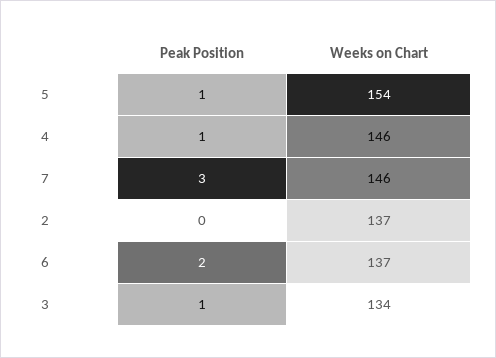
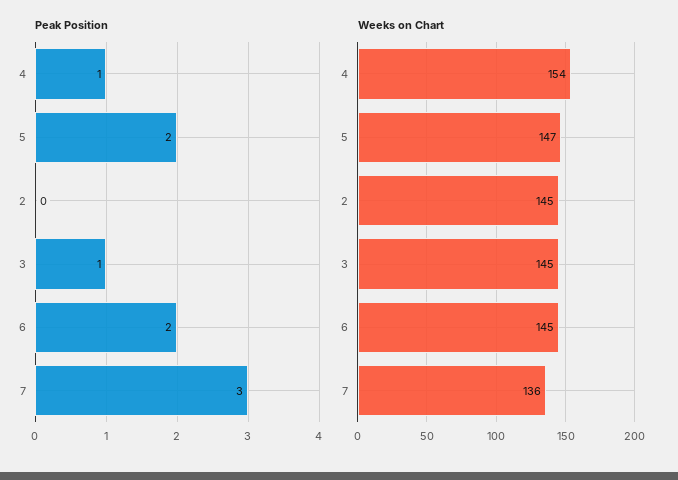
Peak Position, 5: 1 -> 2
Weeks on Chart, 5: 154 -> 147
Weeks on Chart, 4: 146 -> 154
Weeks on Chart, 7: 146 -> 136
Weeks on Chart, 2: 137 -> 145
Weeks on Chart, 6: 137 -> 145
Weeks on Chart, 3: 134 -> 145

